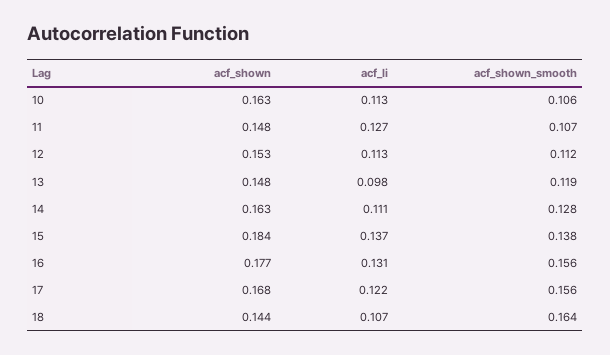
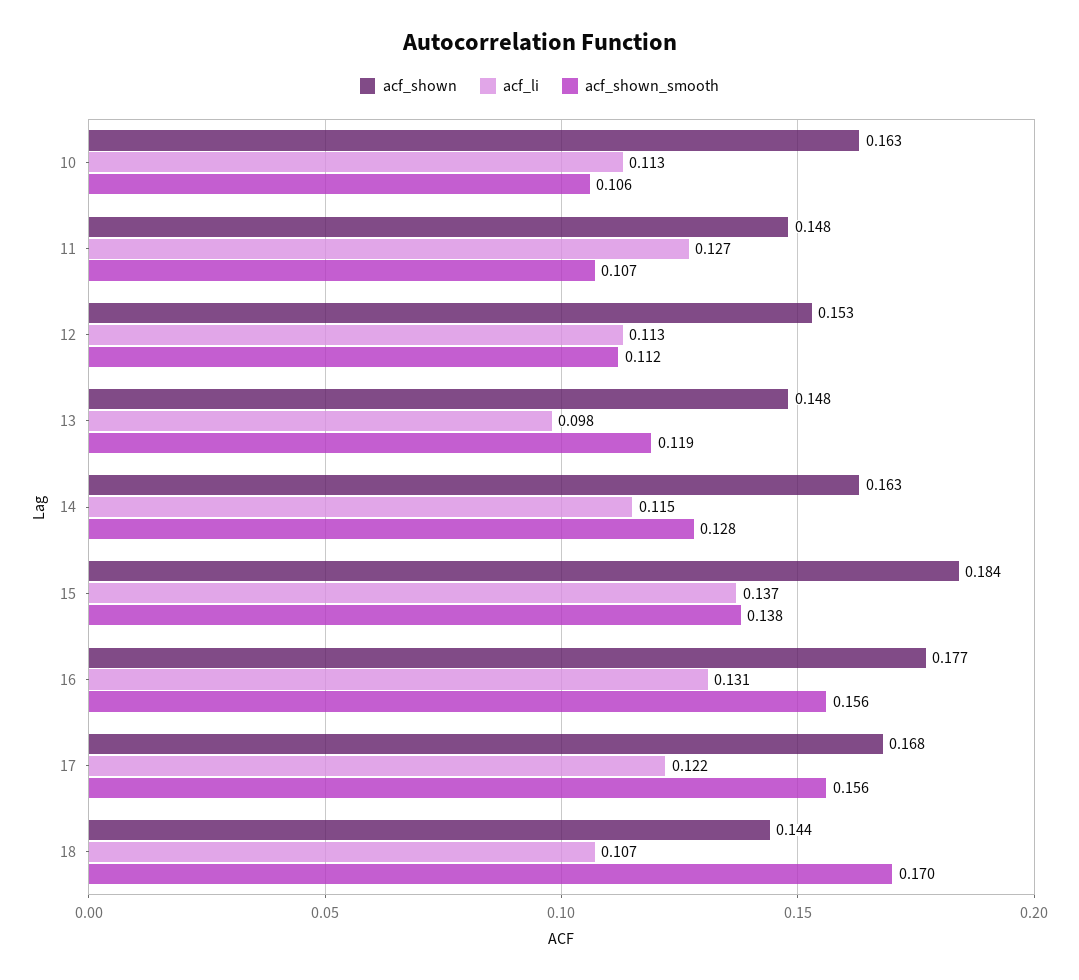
acf_li, 14: 0.111 -> 0.115
acf_shown_smooth, 18: 0.164 -> 0.17

